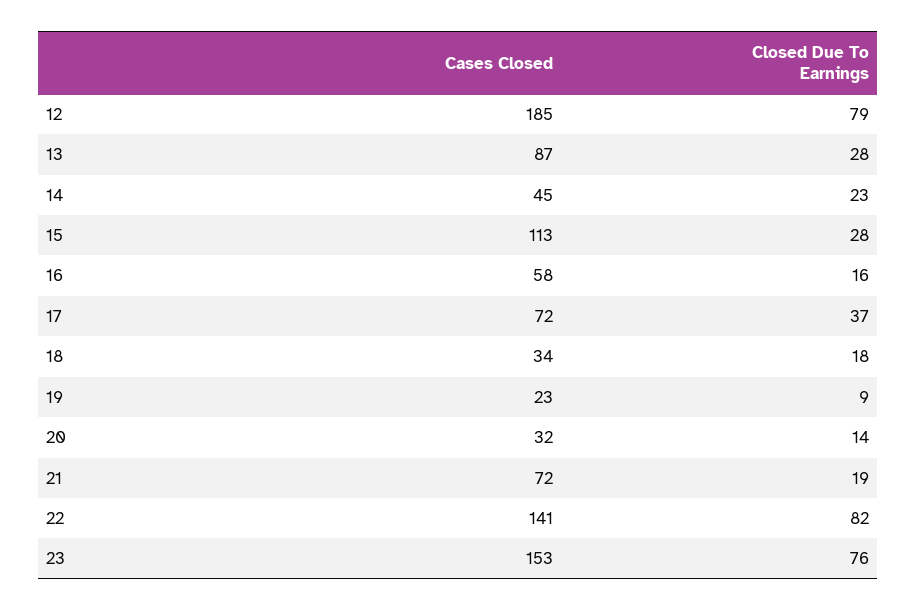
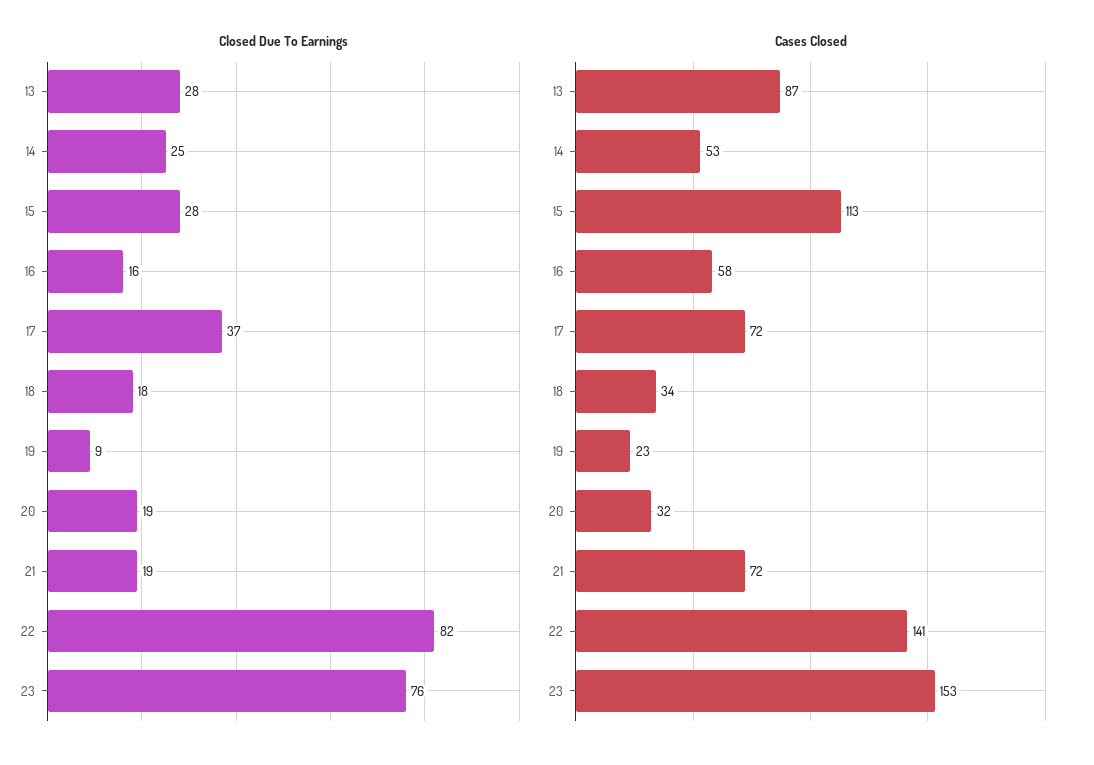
Cases Closed, 12: 185 -> none
Closed Due To Earnings, 12: 79 -> none
Cases Closed, 14: 45 -> 53
Closed Due To Earnings, 14: 23 -> 25
Closed Due To Earnings, 20: 14 -> 19

